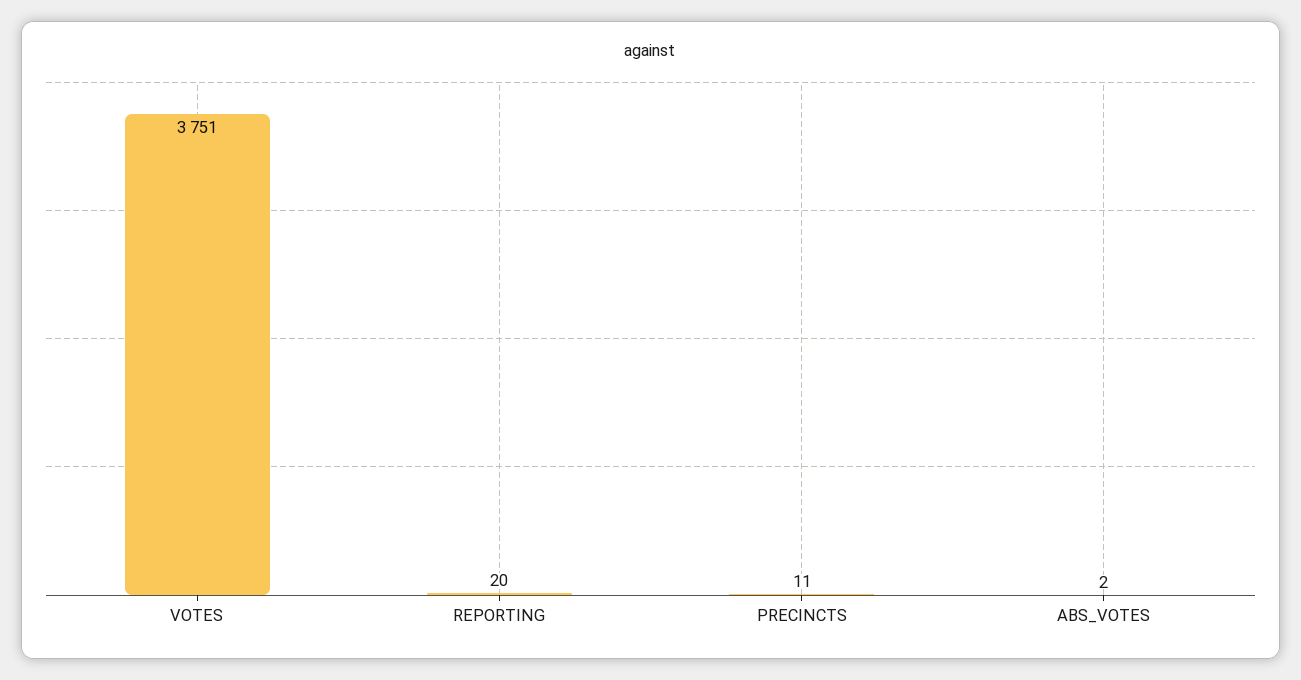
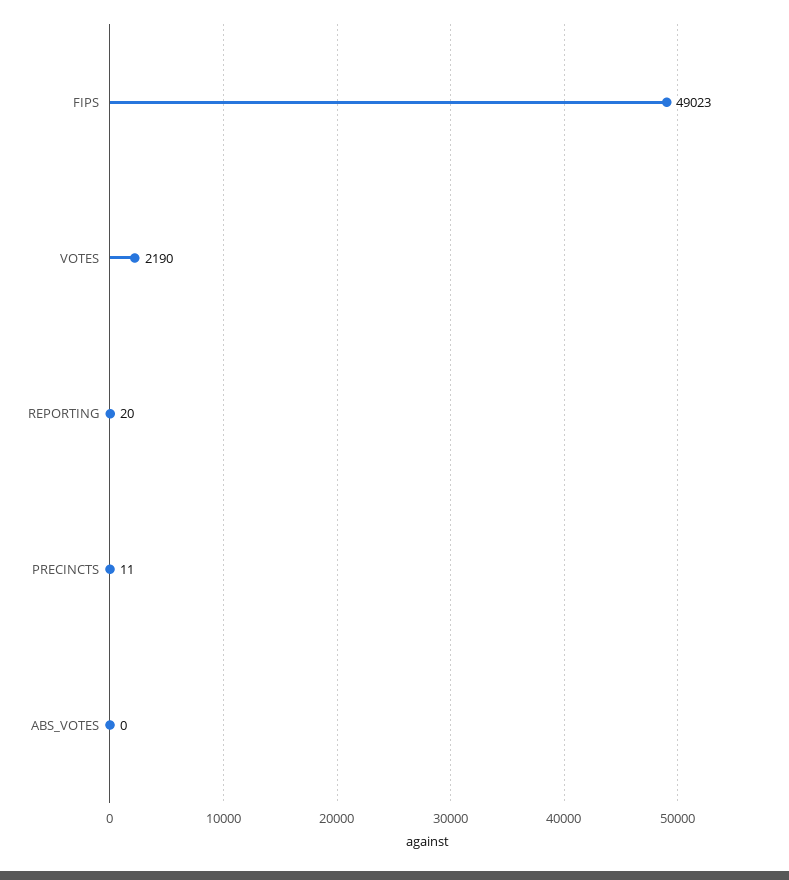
VOTES: 3751 -> 2190
ABS_VOTES: 2 -> 0
FIPS: none -> 49023

